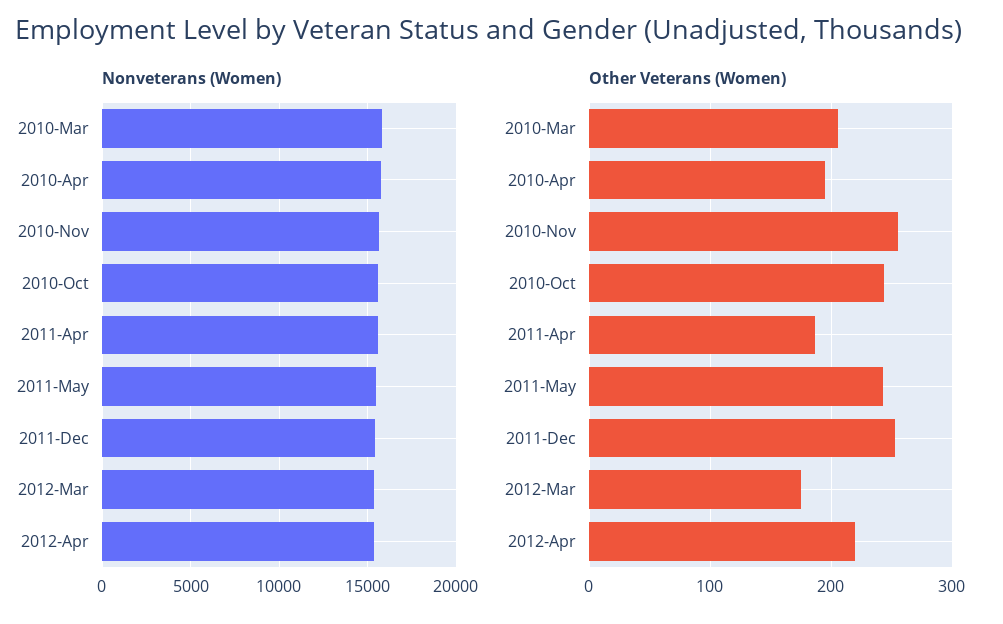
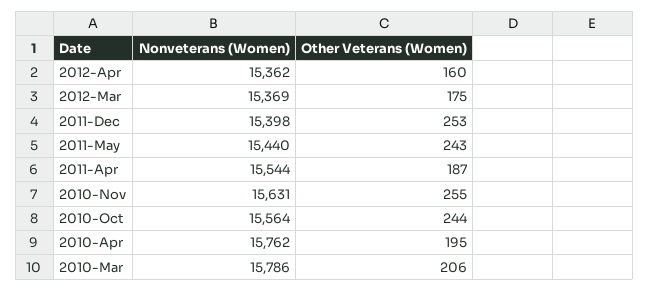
Other Veterans (Women), 2012-Apr: 220 -> 160

